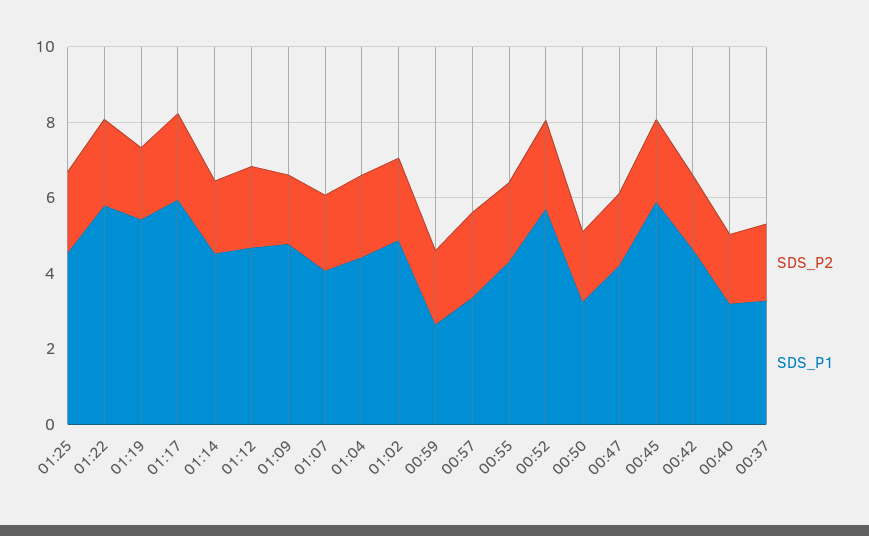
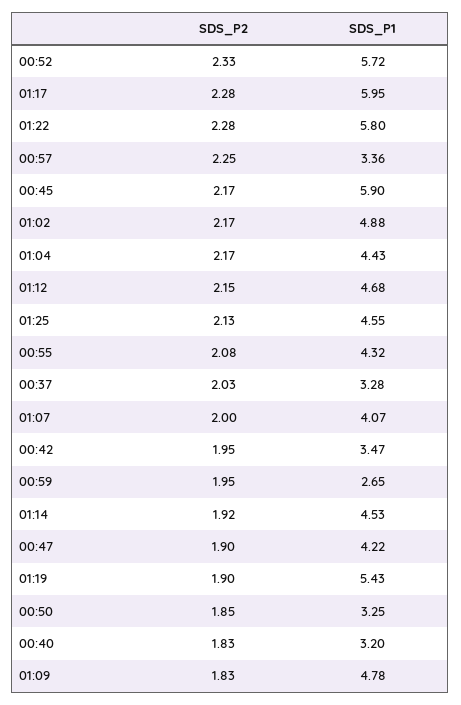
SDS_P1, 00:42: 4.5 -> 3.47

